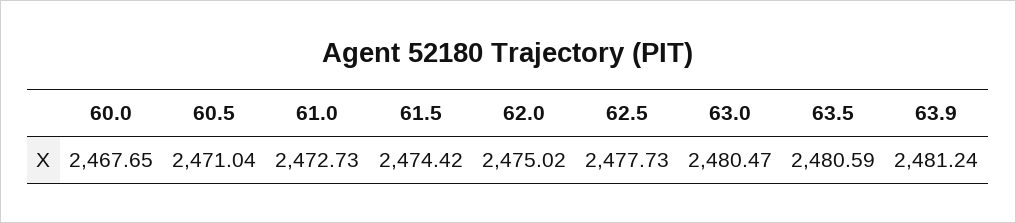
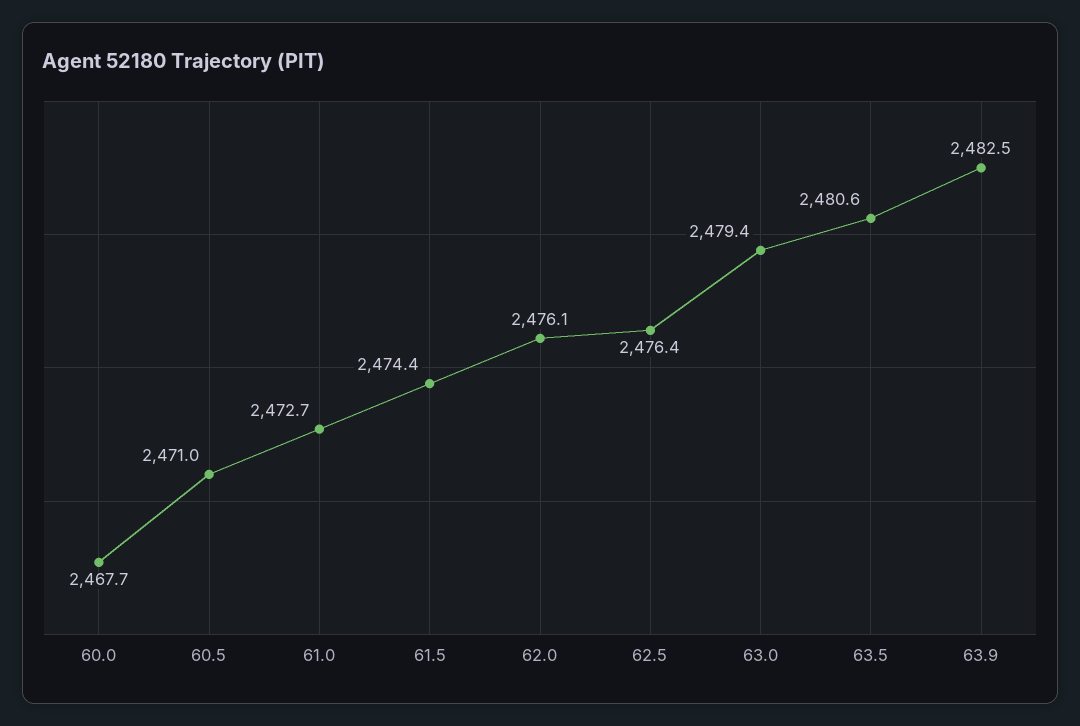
62.0: 2475.02 -> 2476.1
62.5: 2477.73 -> 2476.4
63.0: 2480.47 -> 2479.4
63.9: 2481.24 -> 2482.5

